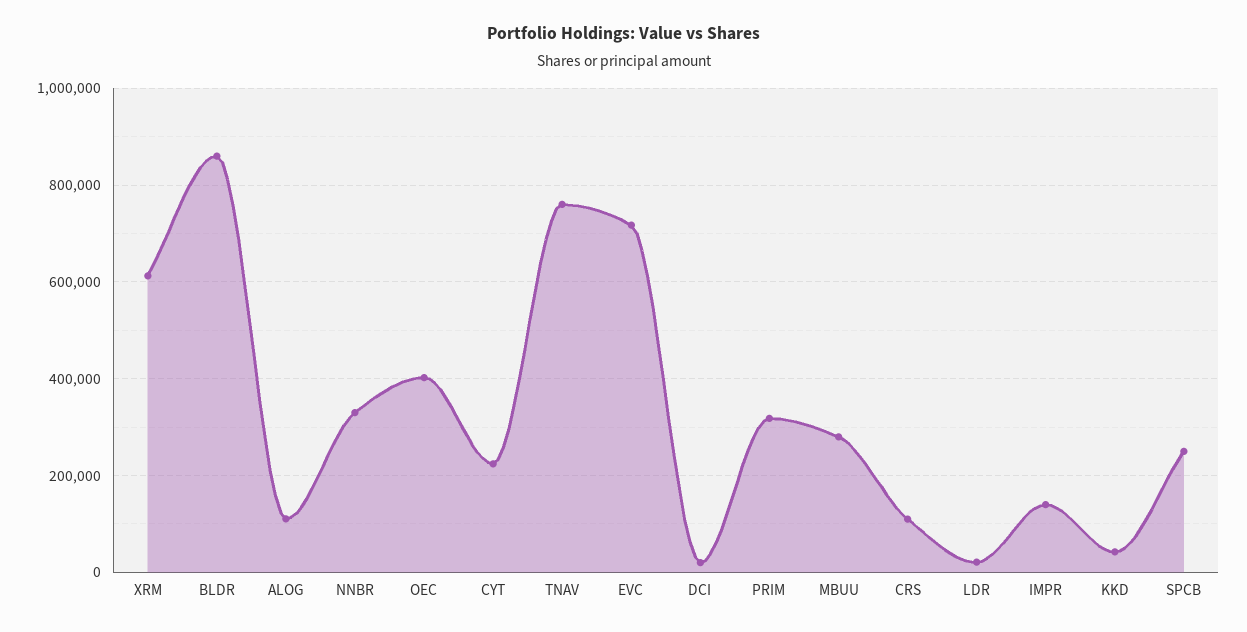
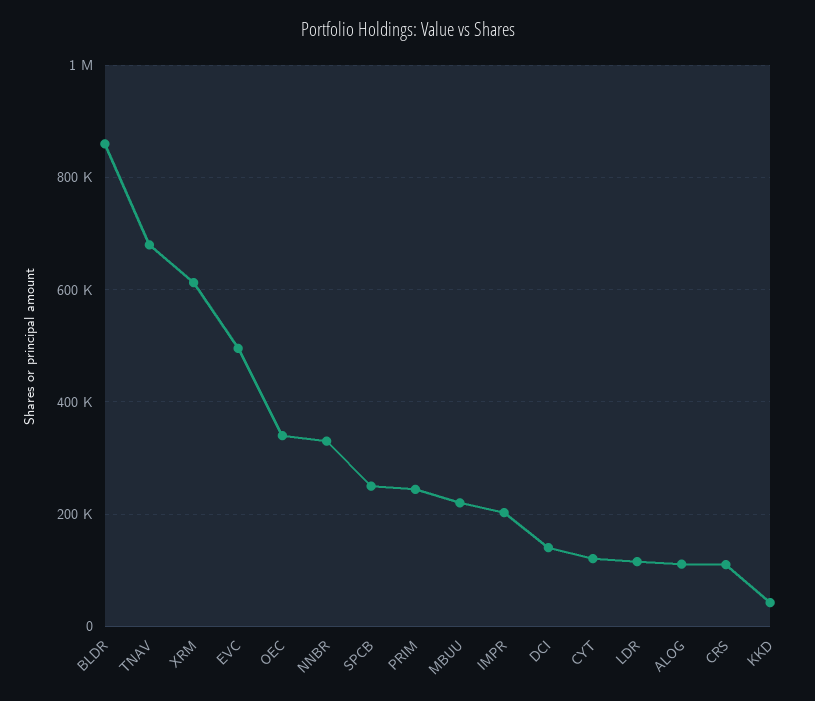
OEC: 400000 -> 340000
CYT: 220000 -> 120000
TNAV: 760000 -> 680000
EVC: 720000 -> 500000
DCI: 20000 -> 140000
PRIM: 320000 -> 240000
MBUU: 280000 -> 220000
LDR: 20000 -> 120000
IMPR: 140000 -> 200000

